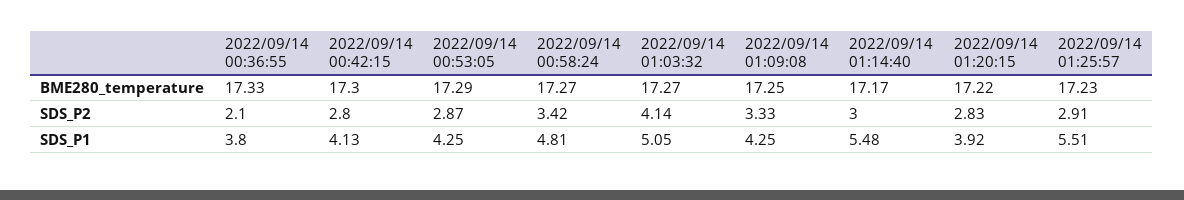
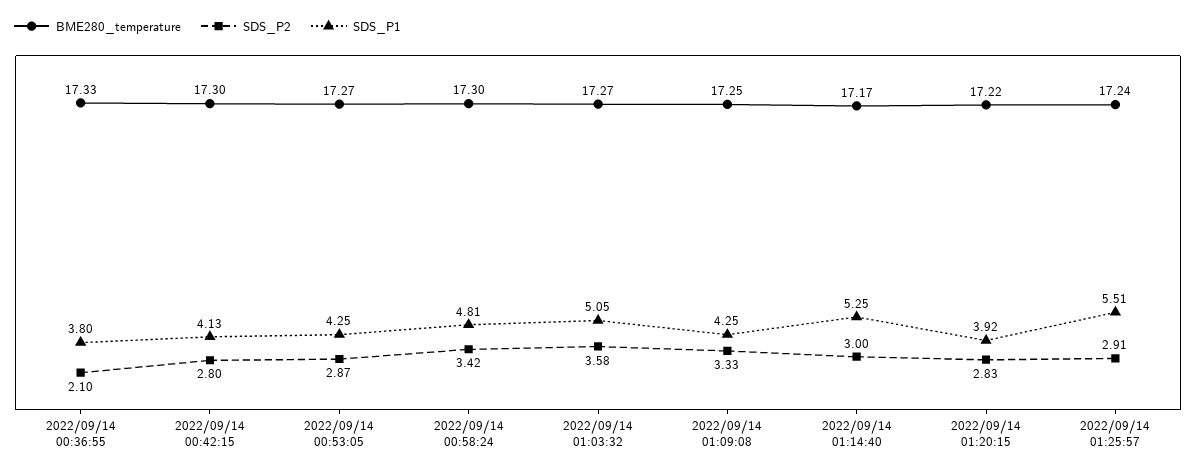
BME280_temperature, 2022/09/14 00:53:05: 17.29 -> 17.27
BME280_temperature, 2022/09/14 00:58:24: 17.27 -> 17.3
BME280_temperature, 2022/09/14 01:25:57: 17.23 -> 17.24
SDS_P2, 2022/09/14 01:03:32: 4.14 -> 3.58
SDS_P1, 2022/09/14 01:14:40: 5.48 -> 5.25

